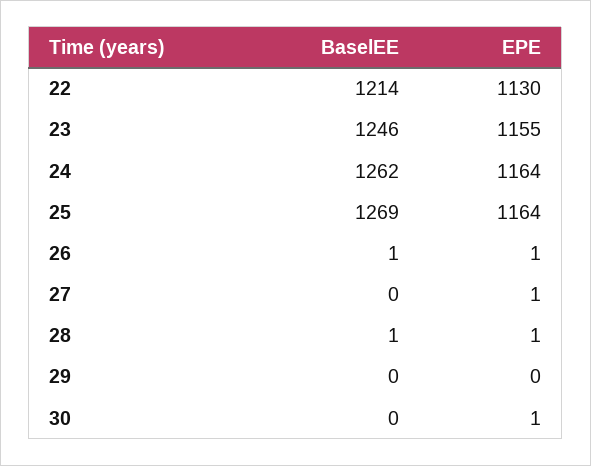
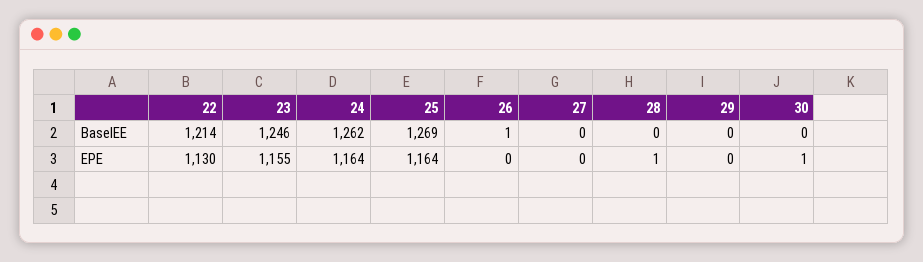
EPE, 26: 1 -> 0
EPE, 27: 1 -> 0
BaselEE, 28: 1 -> 0

